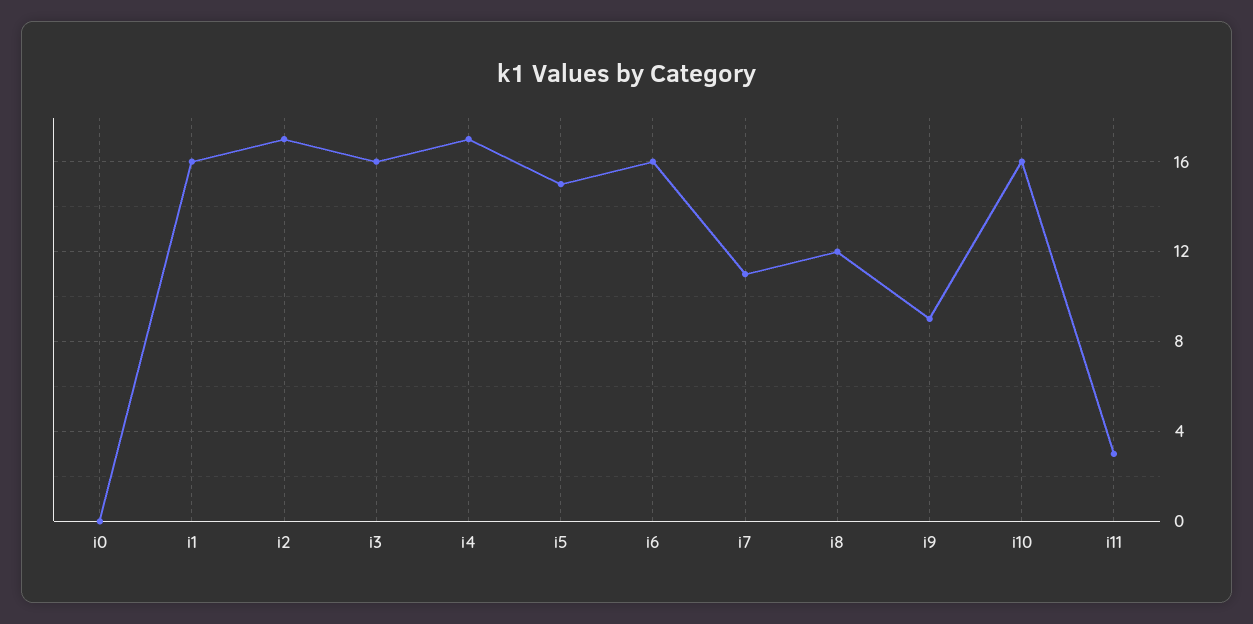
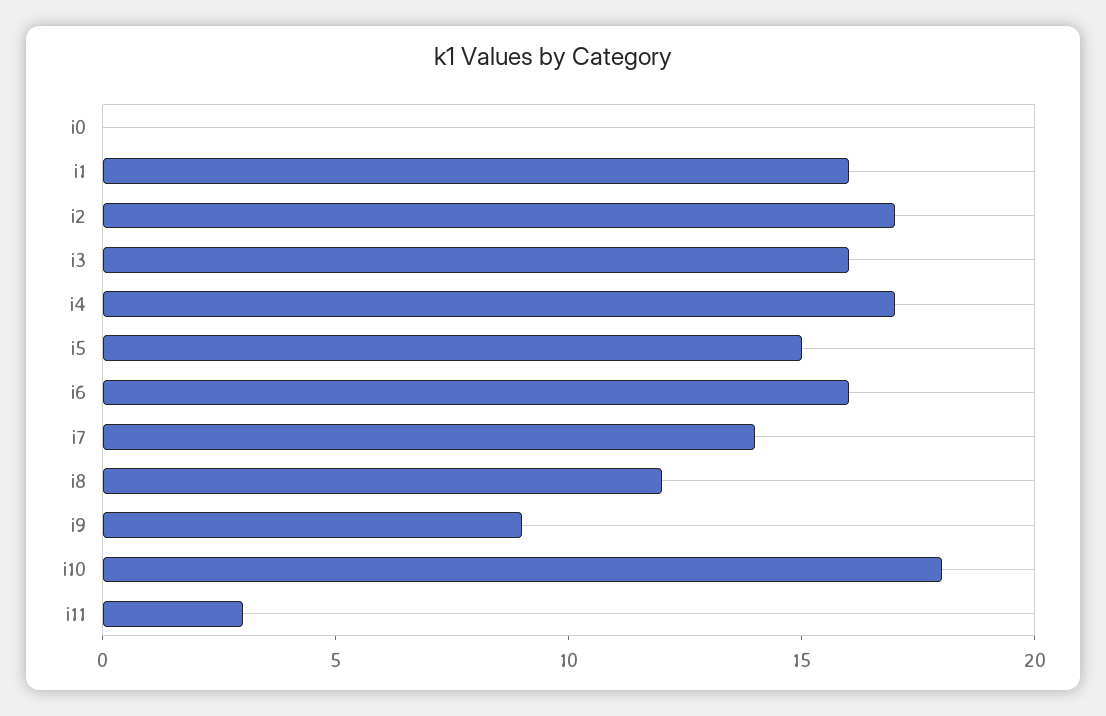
i7: 11 -> 14
i10: 16 -> 18

